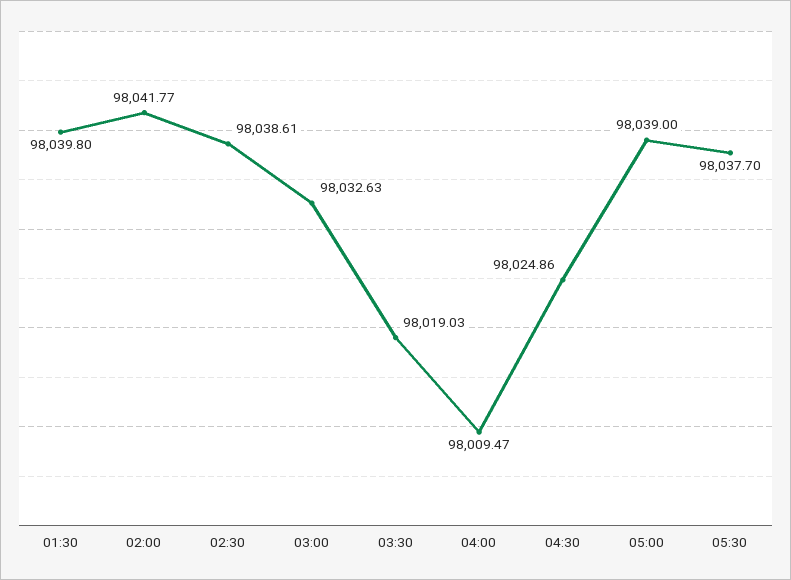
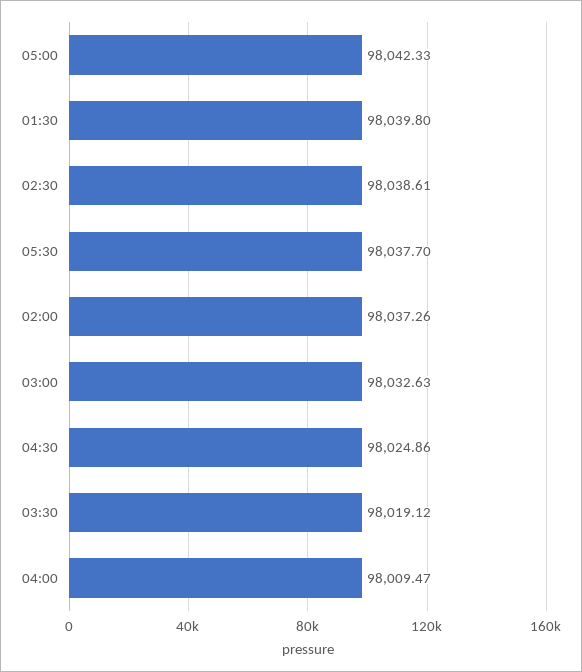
02:00: 98041.77 -> 98037.26
03:30: 98019.03 -> 98019.12
05:00: 98039 -> 98042.33

